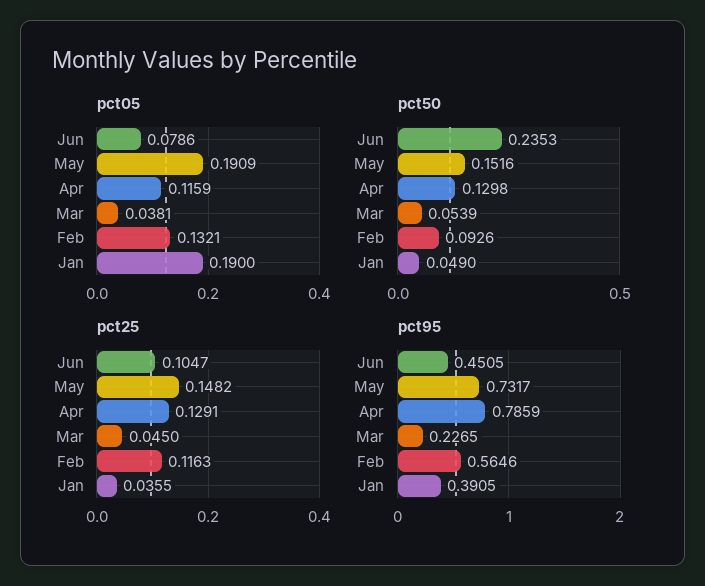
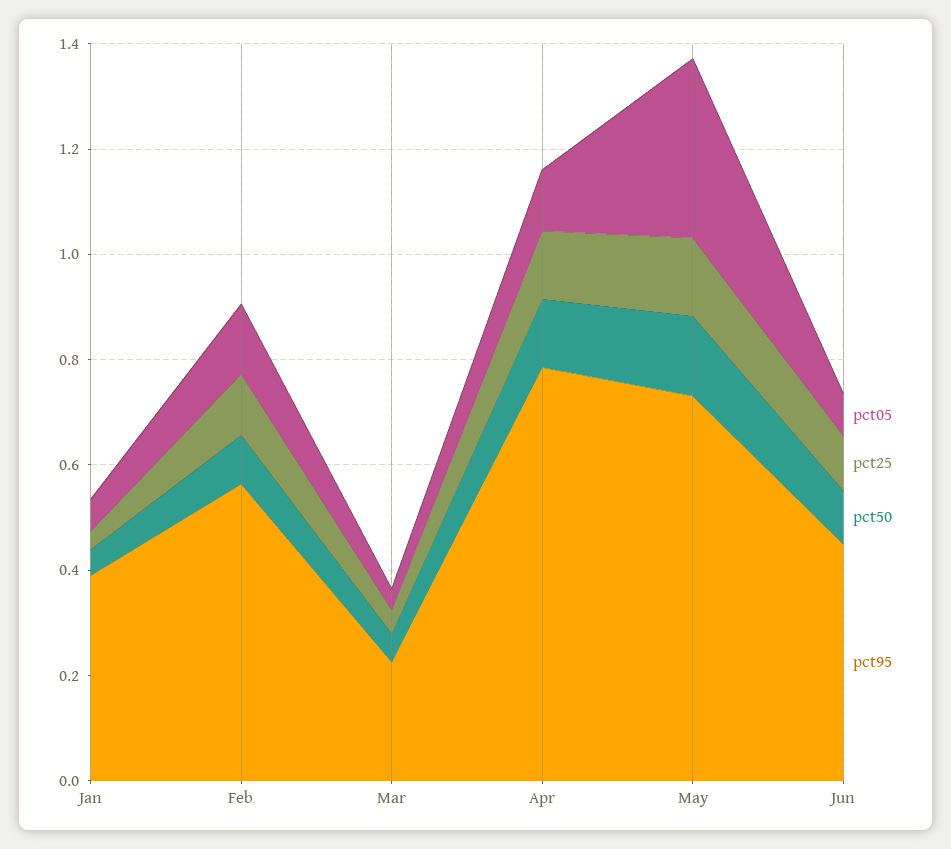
pct05, May: 0.1909 -> 0.35
pct05, Jan: 0.19 -> 0.05
pct50, Jun: 0.2353 -> 0.1

